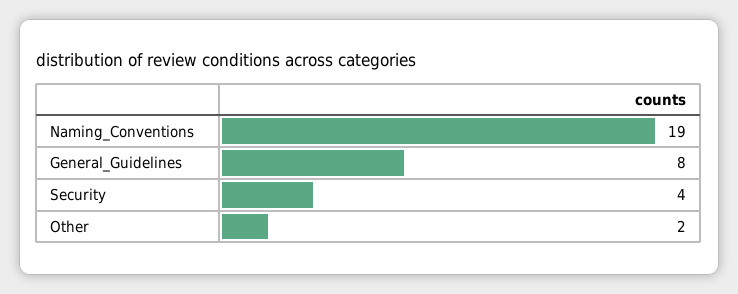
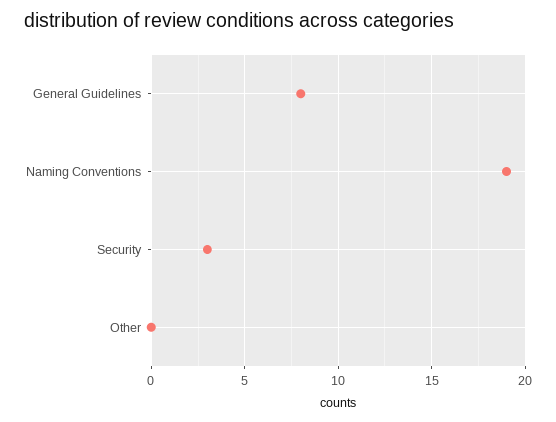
Security: 4 -> 3
Other: 2 -> 0

